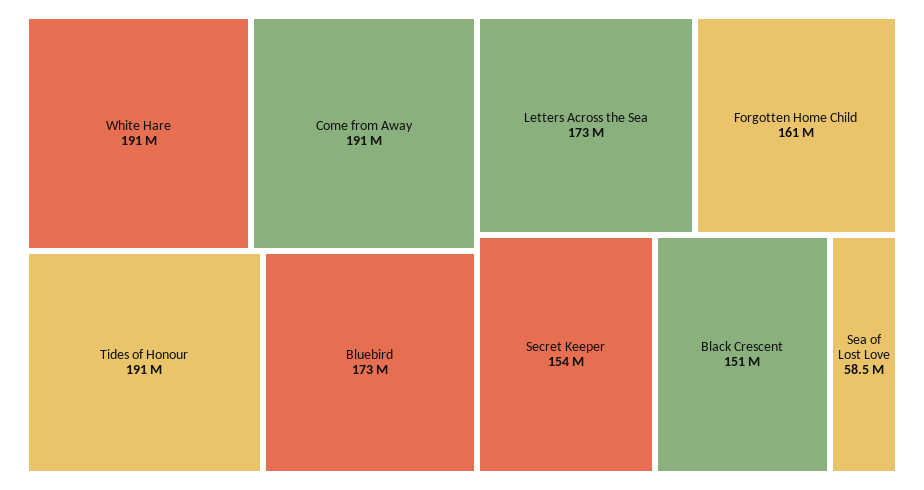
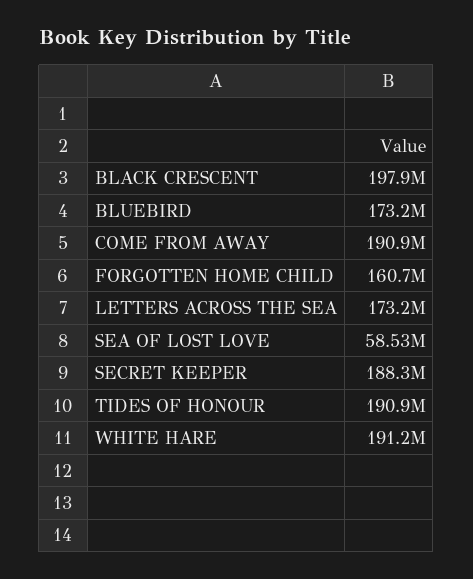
Secret Keeper: 154000000 -> 188300000
Black Crescent: 151000000 -> 197900000

